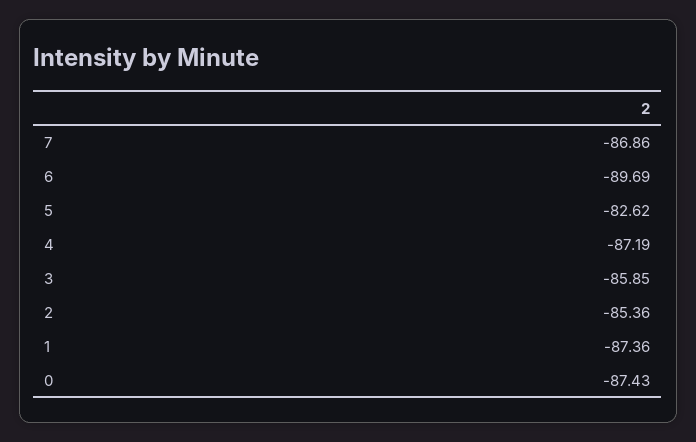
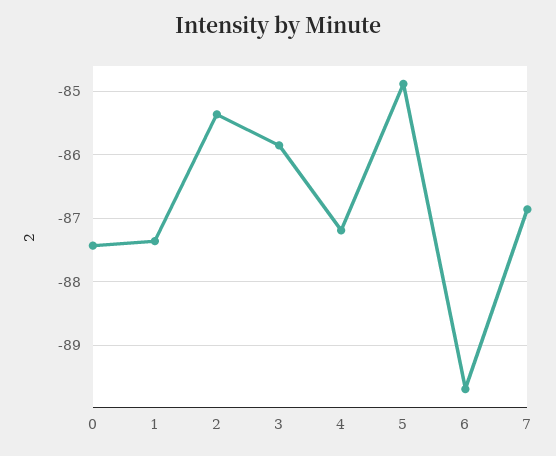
5: -82.62 -> -84.9

